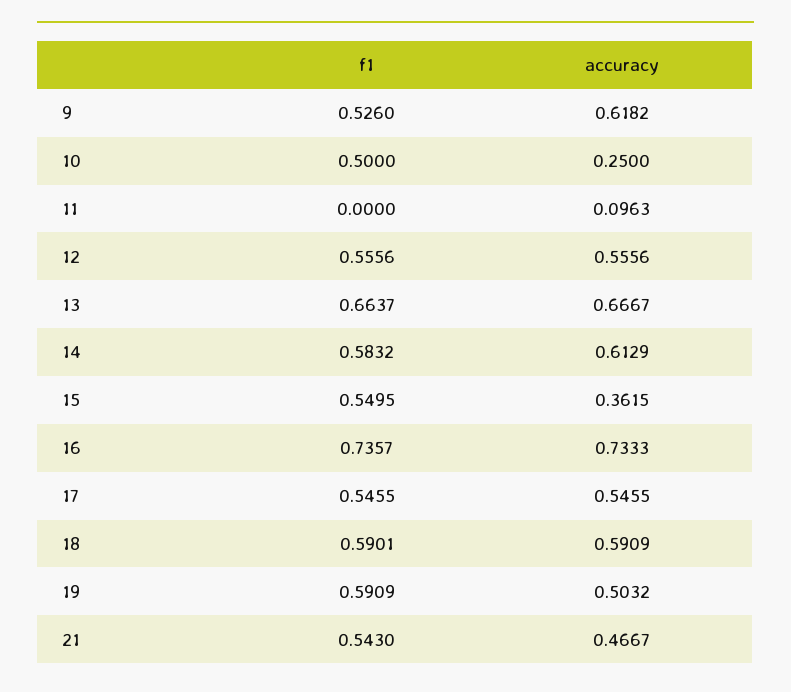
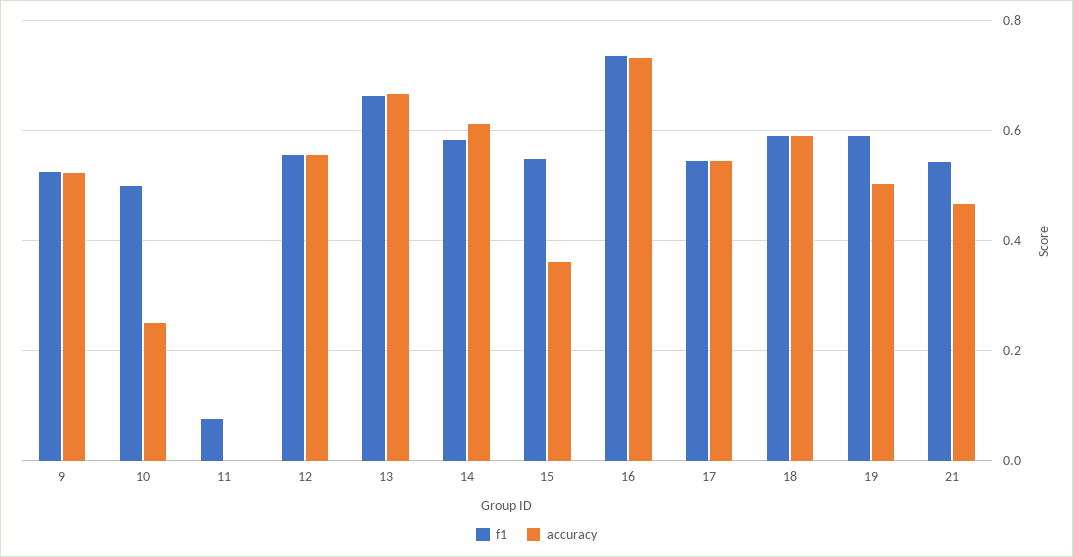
accuracy, 9: 0.6182 -> 0.52
f1, 11: 0 -> 0.08
accuracy, 11: 0.0963 -> 0

